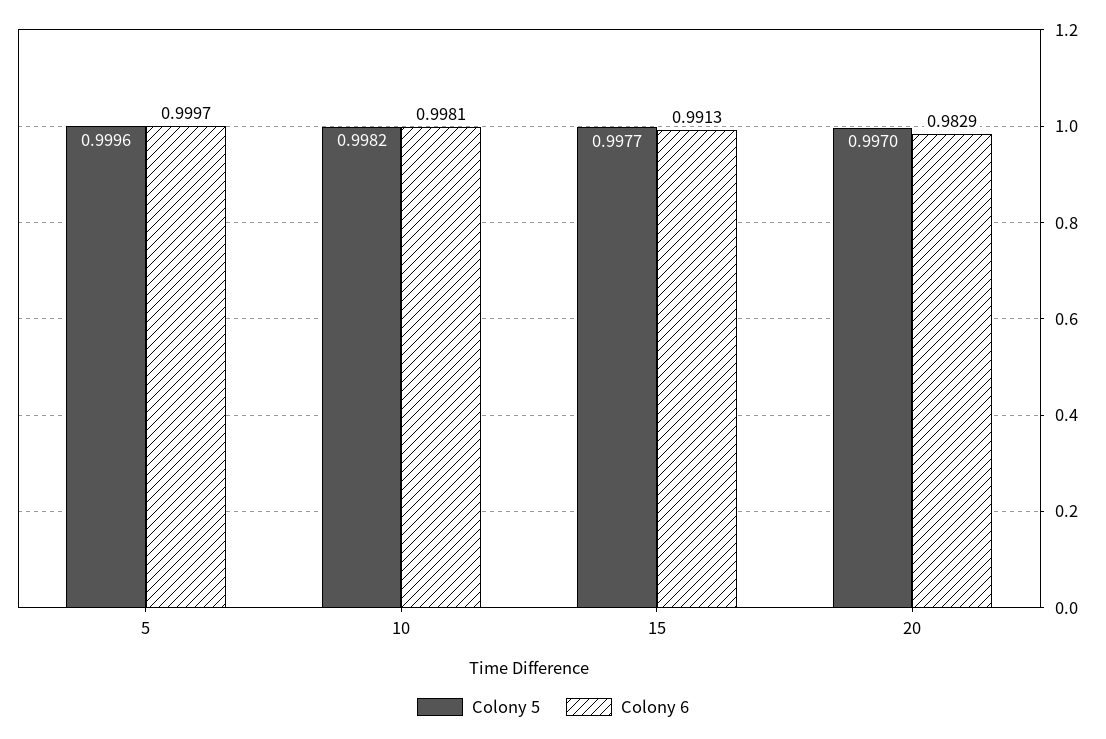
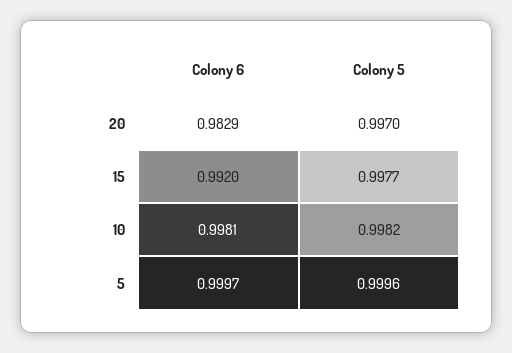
Colony 6, 15: 0.9913 -> 0.992

